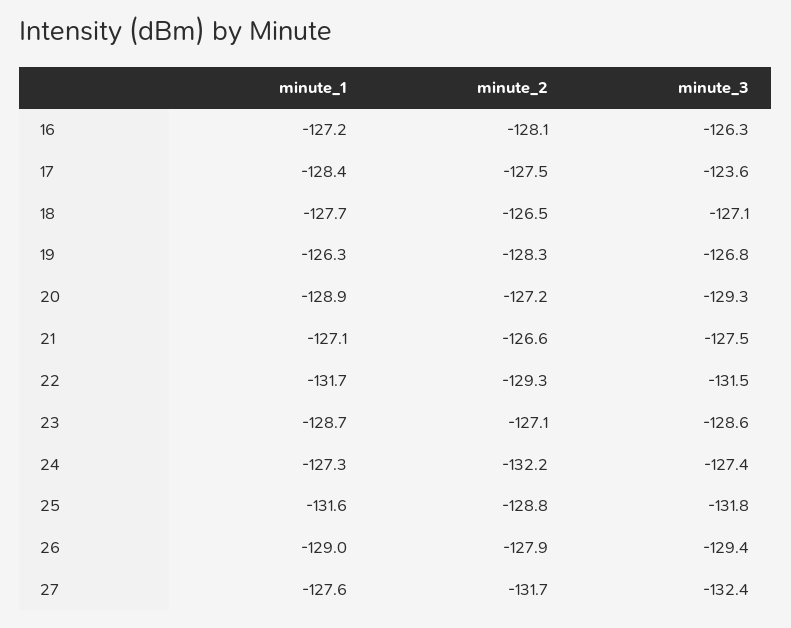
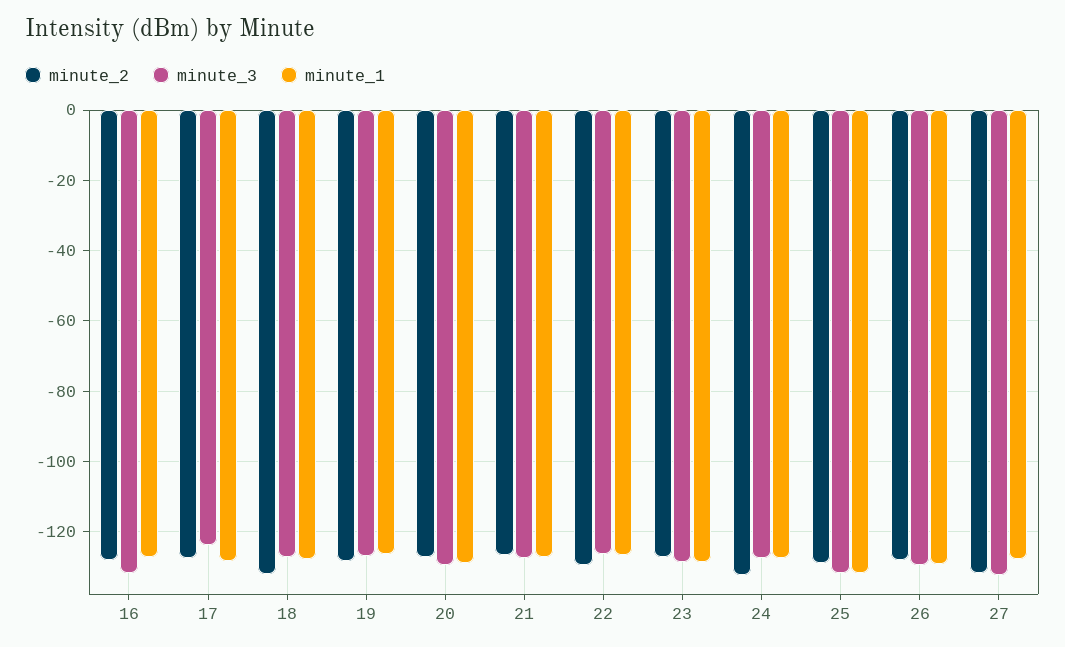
minute_3, 16: -126.3 -> -132
minute_2, 18: -126.5 -> -132
minute_1, 22: -131.7 -> -126
minute_3, 22: -131.5 -> -126

